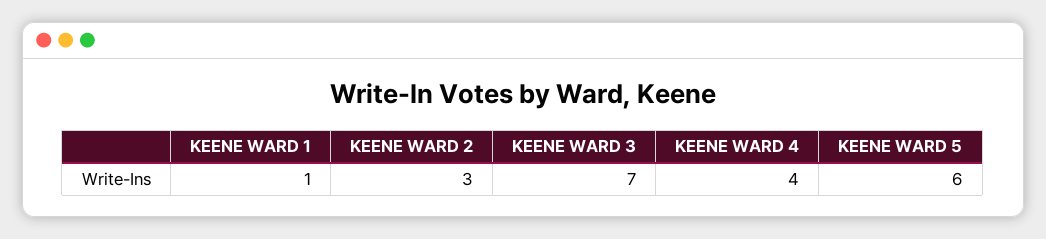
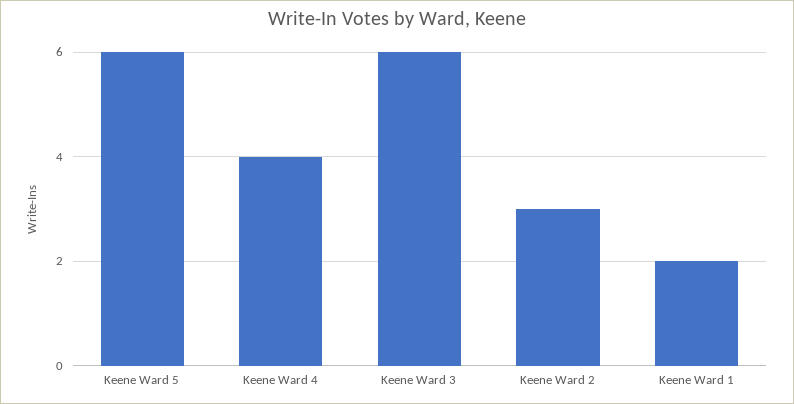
KEENE WARD 1: 1 -> 2
KEENE WARD 3: 7 -> 6

